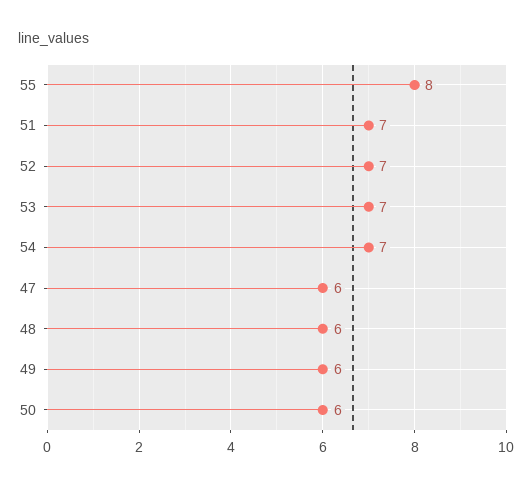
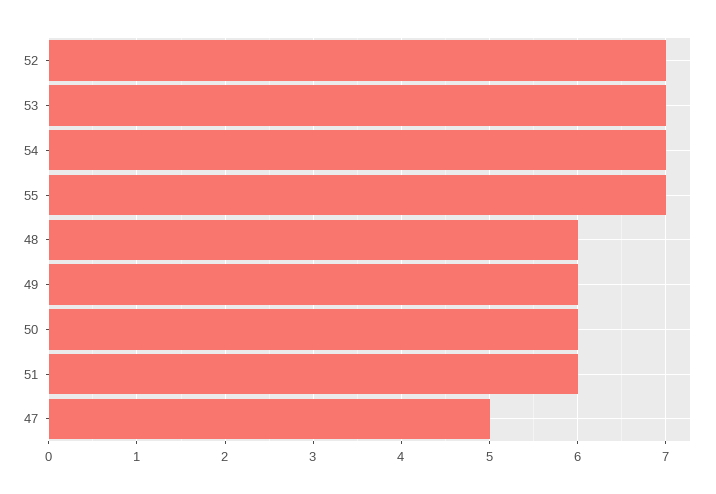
55: 8 -> 7
51: 7 -> 6
47: 6 -> 5

